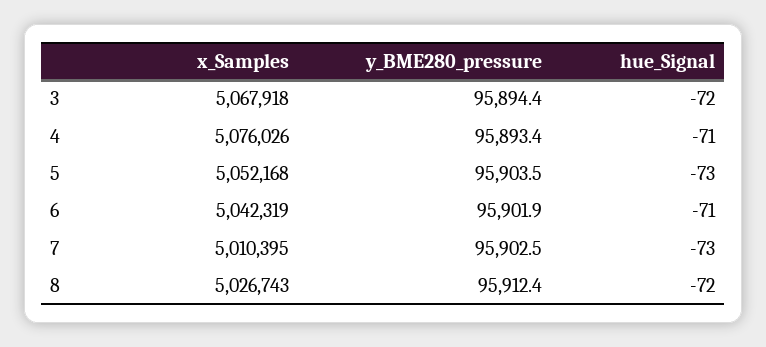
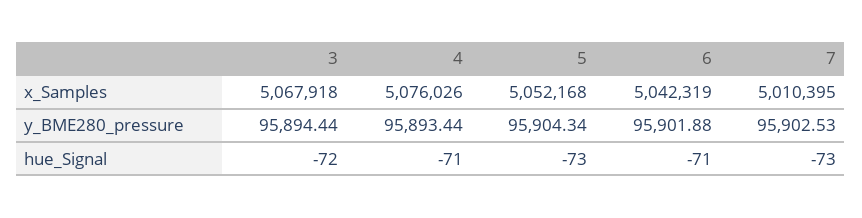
y_BME280_pressure, 5: 95903.5 -> 95904.34
x_Samples, 8: 5026743 -> none
y_BME280_pressure, 8: 95912.4 -> none
hue_Signal, 8: -72 -> none

